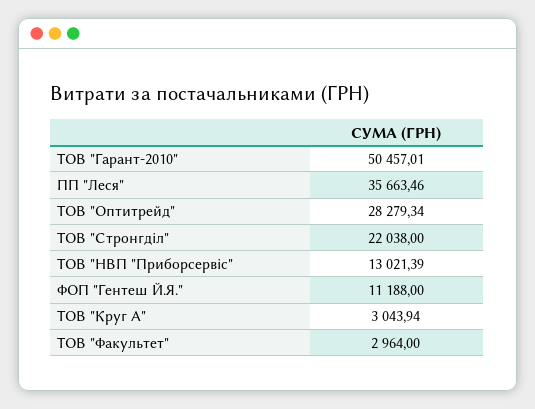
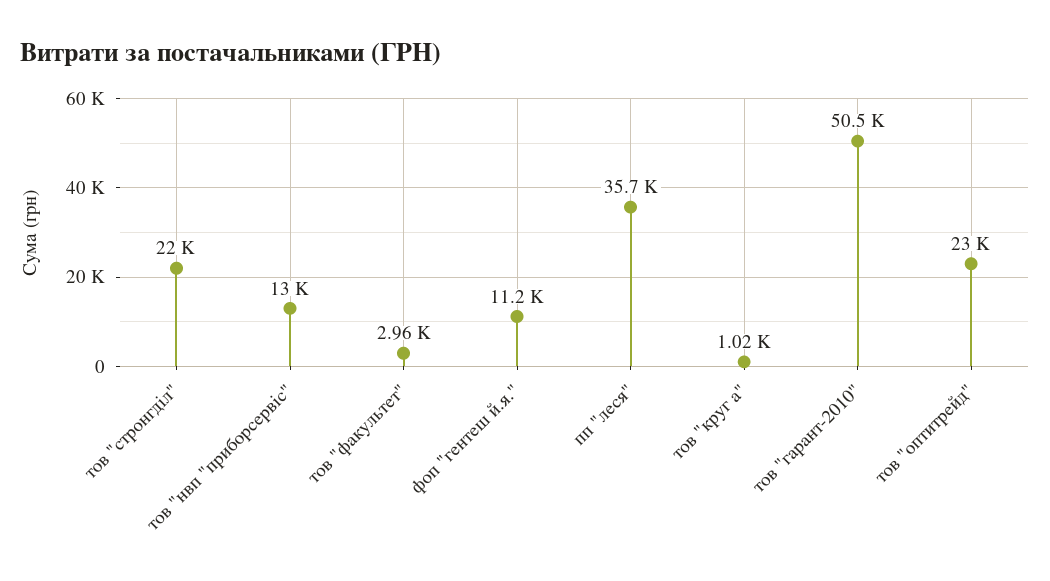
ТОВ "Оптитрейд": 28279.34 -> 23000
ТОВ "Круг А": 3043.94 -> 1020

